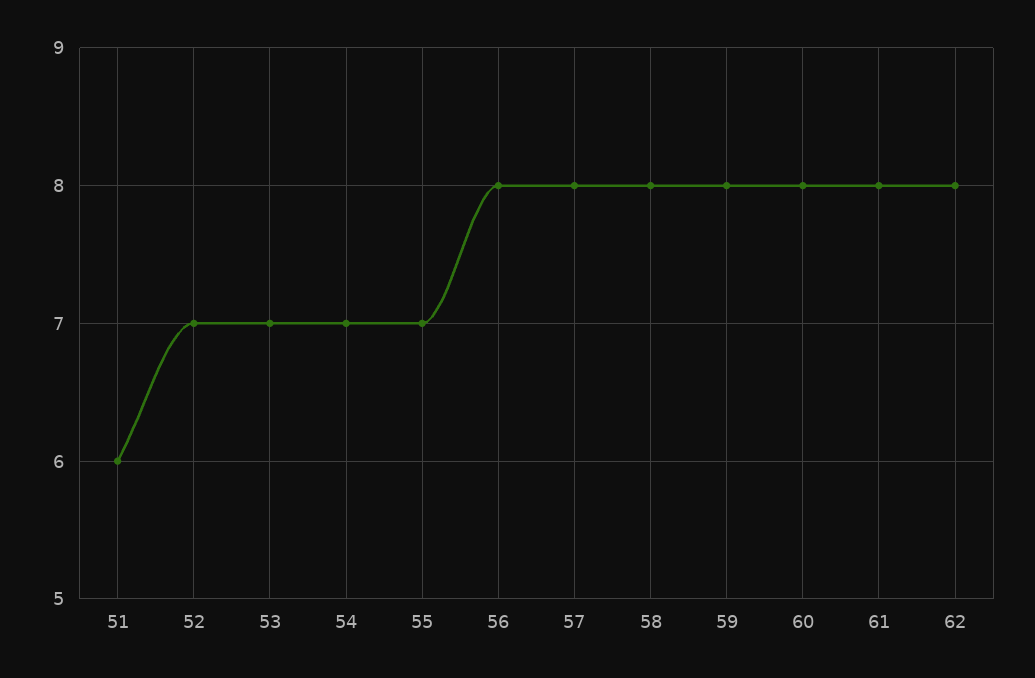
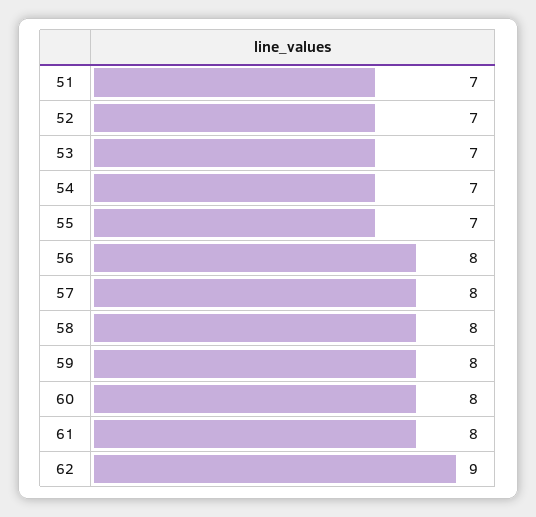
51: 6 -> 7
62: 8 -> 9

